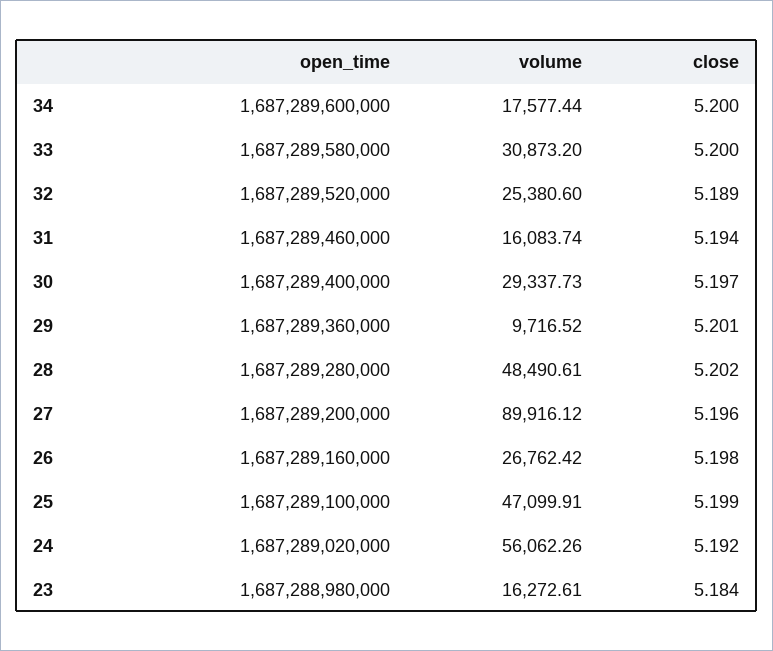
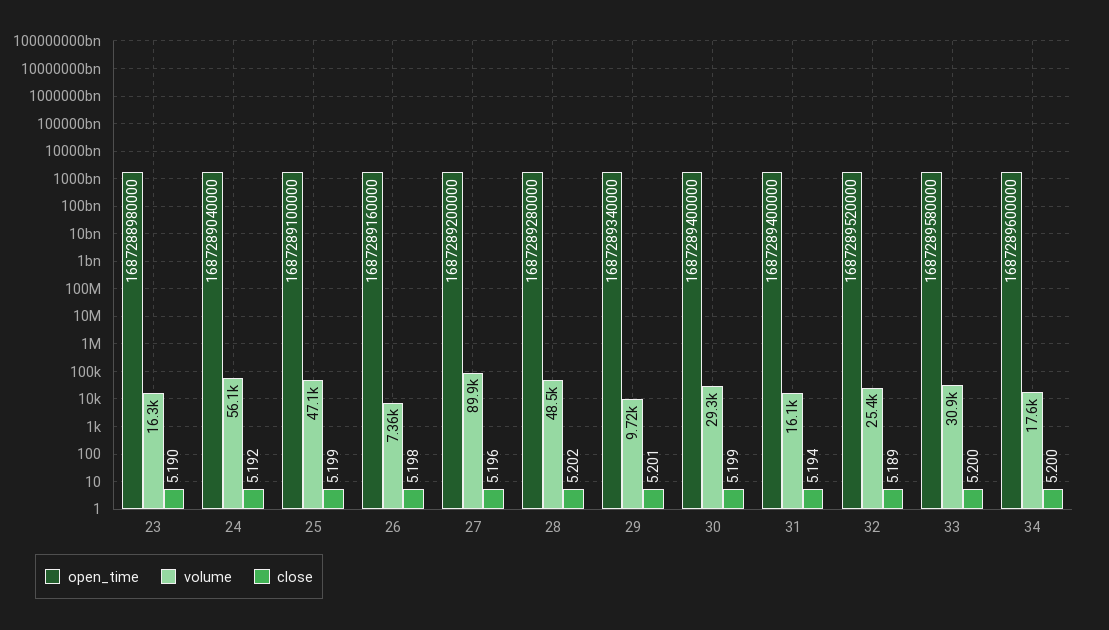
open_time, 31: 1687289460000 -> 1687289400000
close, 30: 5.197 -> 5.199
open_time, 29: 1687289360000 -> 1687289340000
volume, 26: 26762.42 -> 7360
open_time, 24: 1687289020000 -> 1687289040000
close, 23: 5.184 -> 5.19

